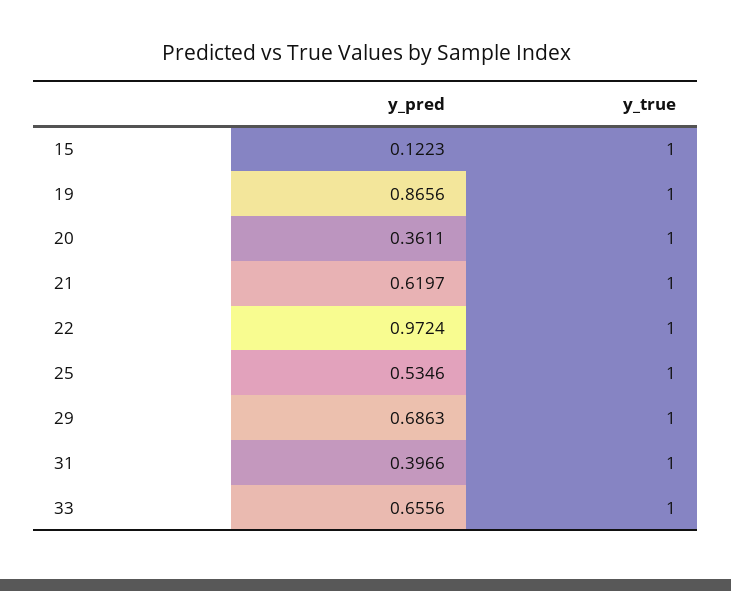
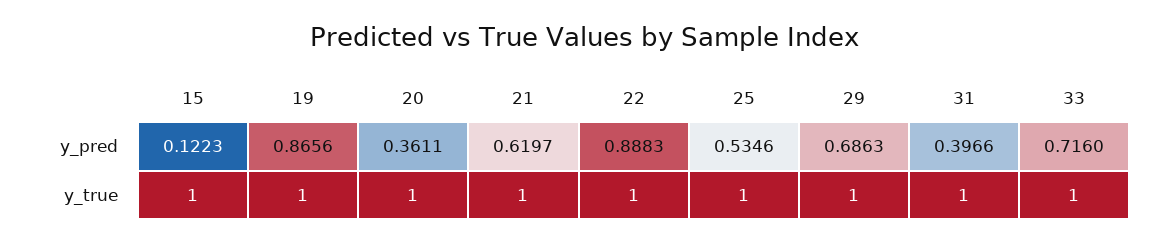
y_pred, 22: 0.9724 -> 0.8883
y_pred, 33: 0.6556 -> 0.716

